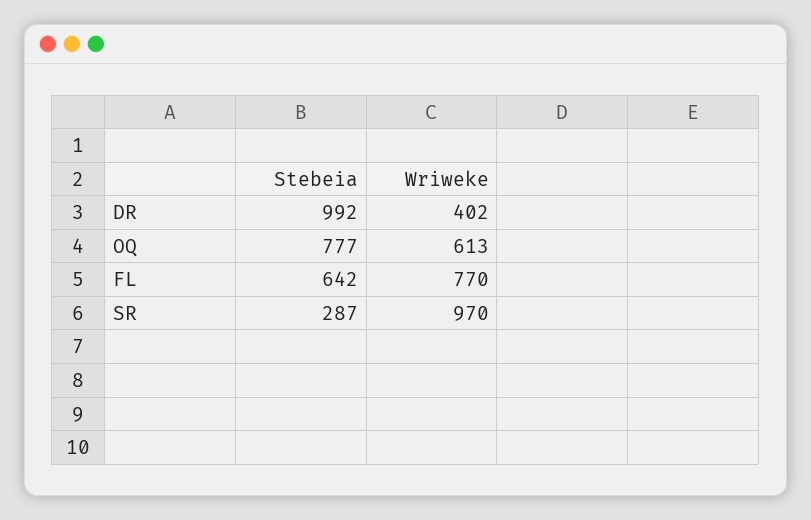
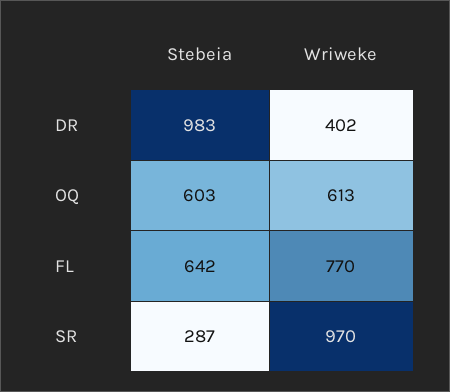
Stebeia, DR: 992 -> 983
Stebeia, OQ: 777 -> 603

